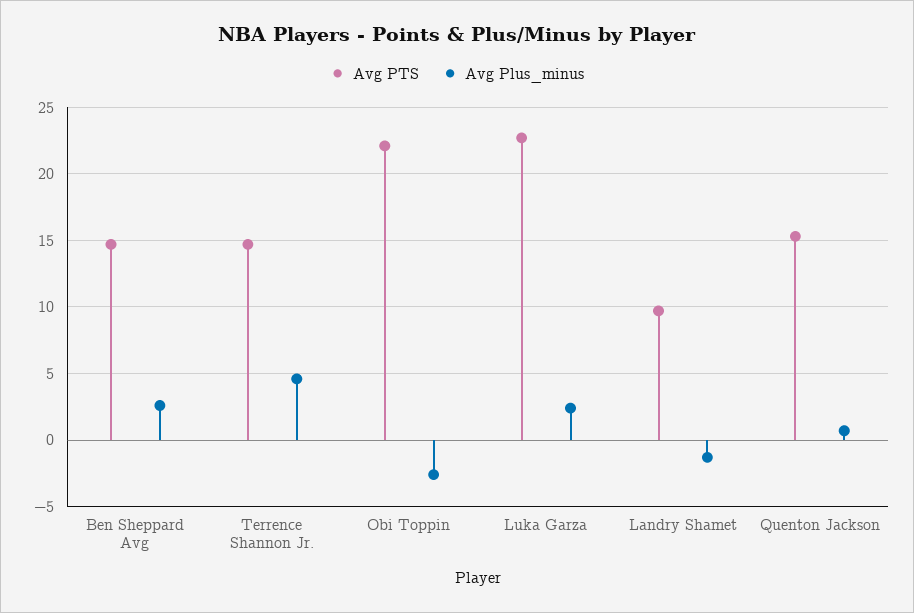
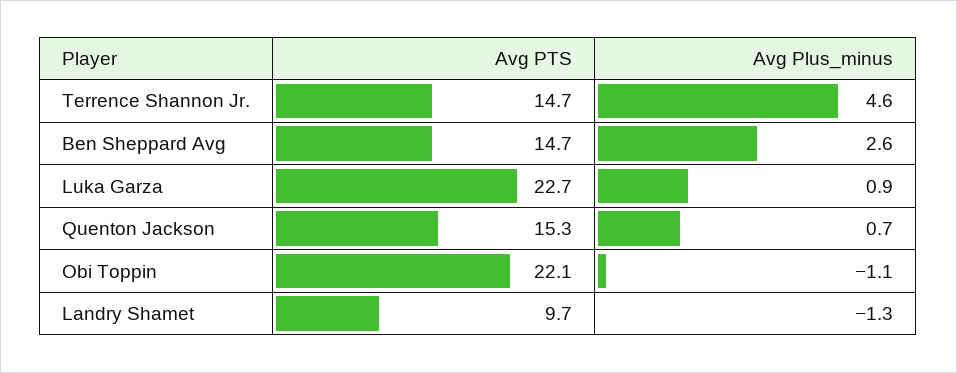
Avg Plus_minus, Obi Toppin: -2.5 -> -1.1
Avg Plus_minus, Luka Garza: 2.5 -> 0.9

